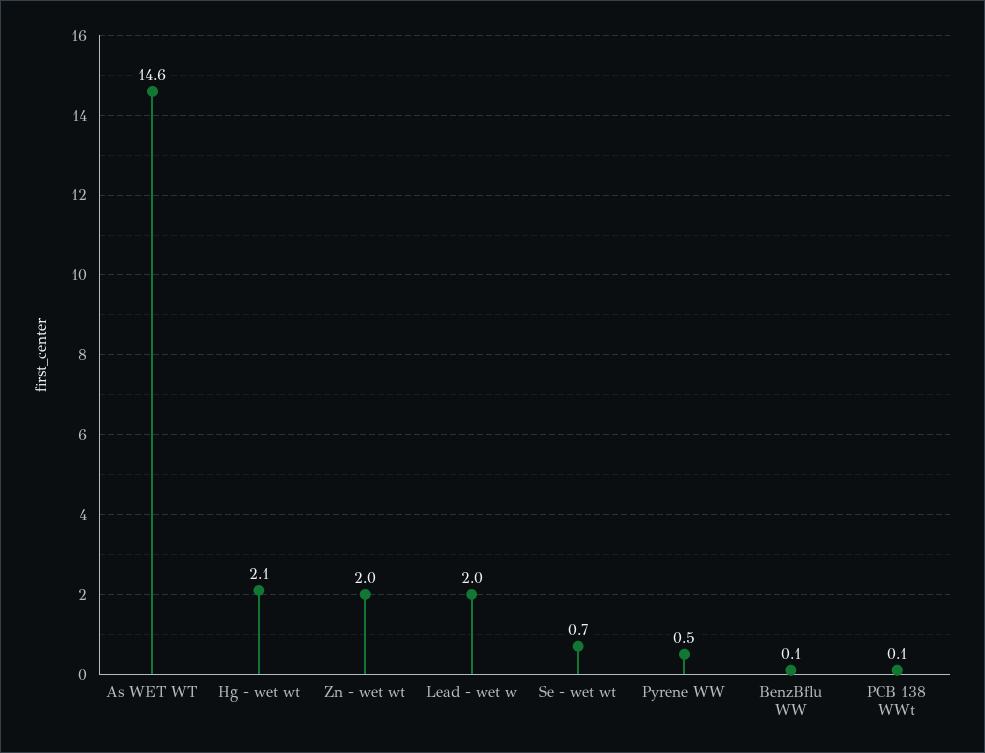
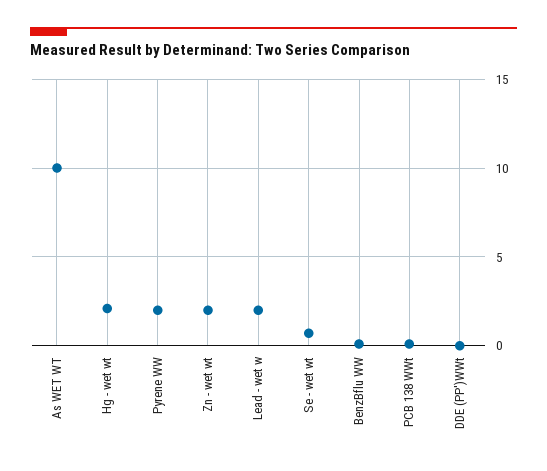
As WET WT: 14.6 -> 10
Pyrene WW: 0.5 -> 2
DDE (PP')WWt: none -> 0

